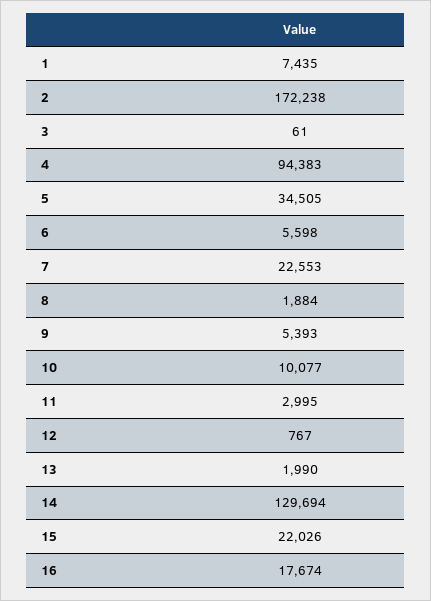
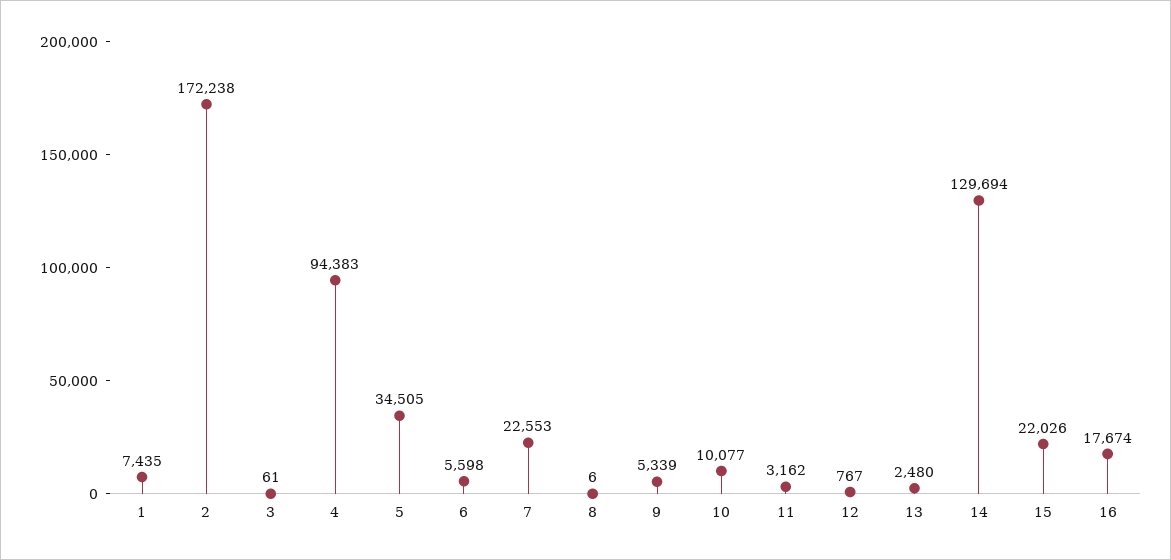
8: 1884 -> 6
9: 5393 -> 5339
11: 2995 -> 3162
13: 1990 -> 2480

